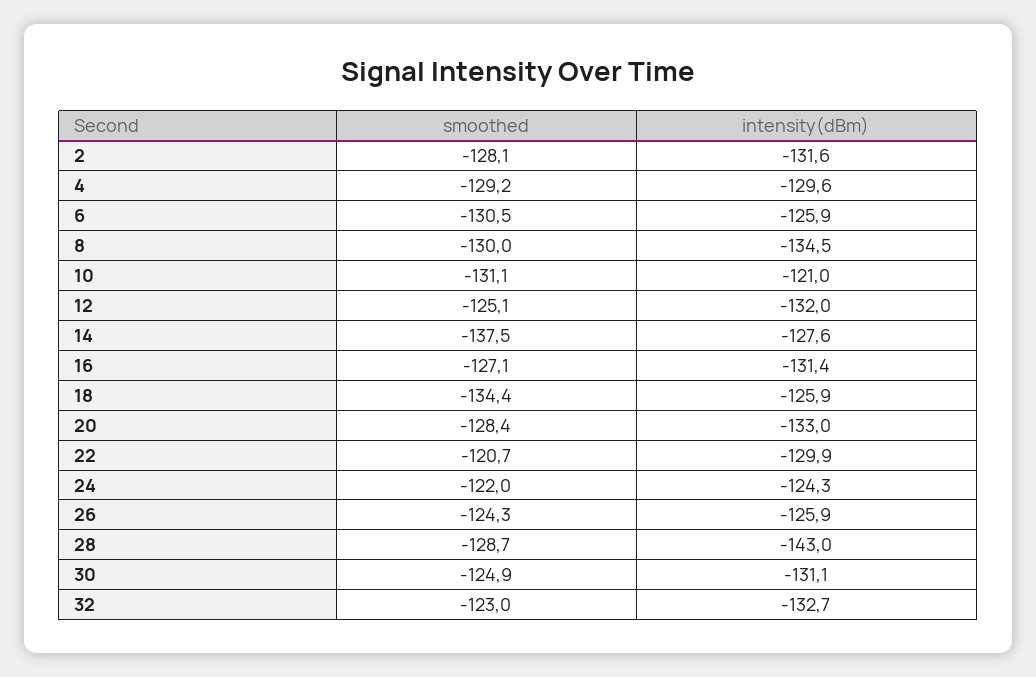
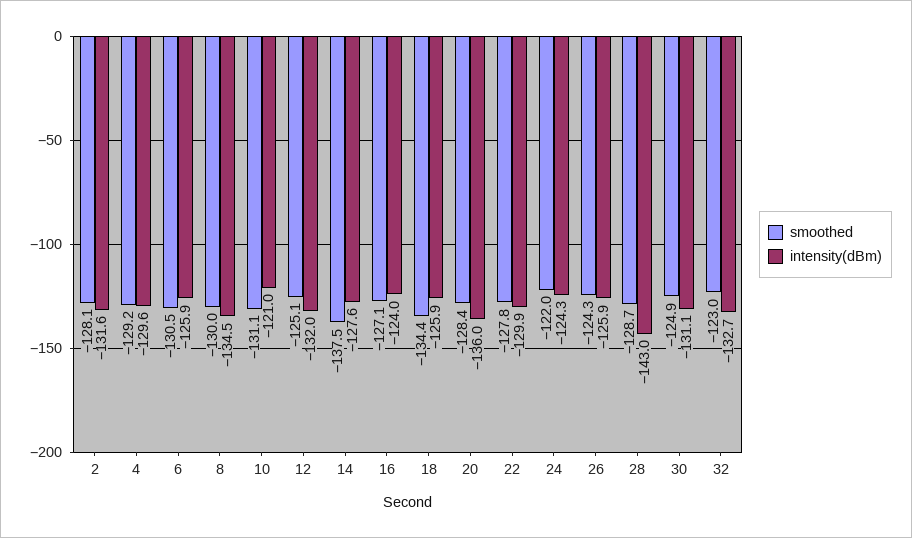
intensity(dBm), 16: -131.4 -> -124
intensity(dBm), 20: -133 -> -136
smoothed, 22: -120.7 -> -127.8

